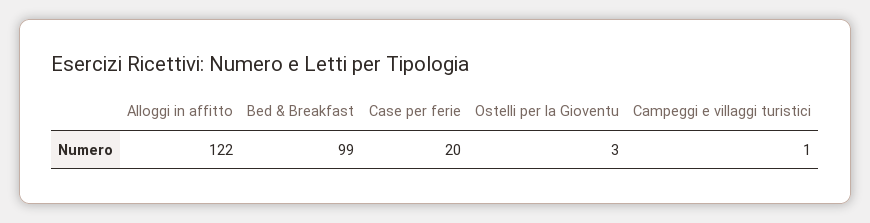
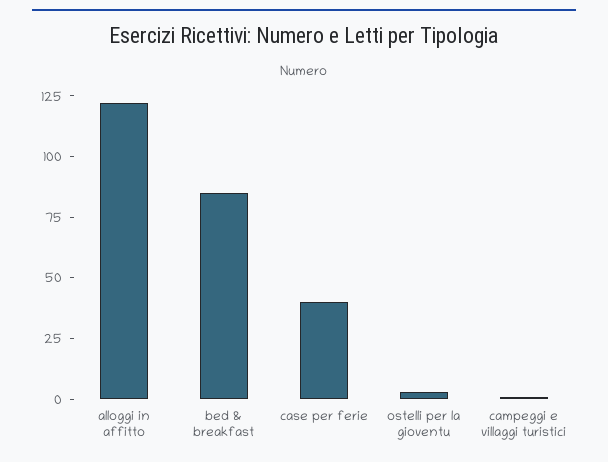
Bed & Breakfast: 99 -> 85
Case per ferie: 20 -> 40

